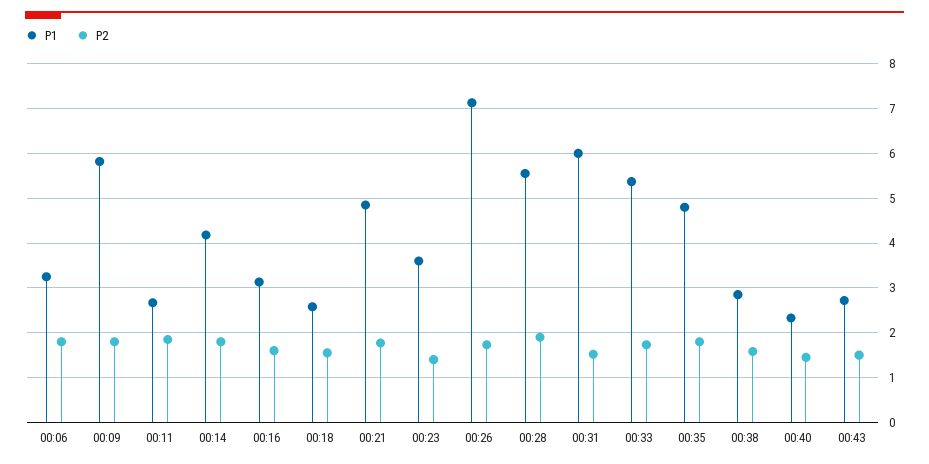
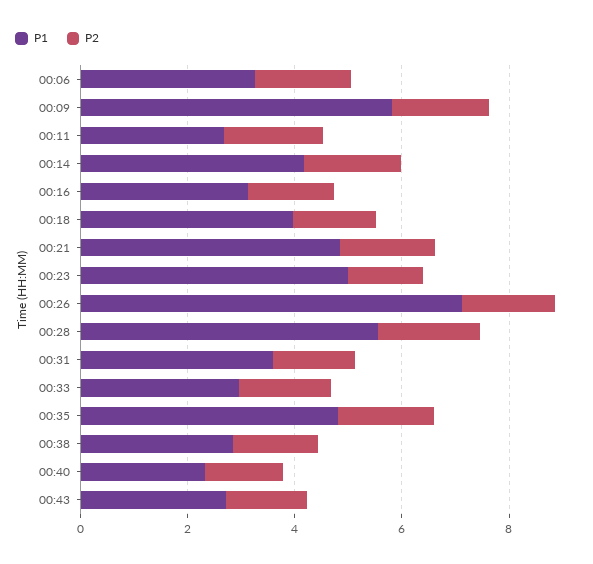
P1, 00:18: 2.6 -> 4
P1, 00:23: 3.6 -> 5
P1, 00:31: 6 -> 3.5
P1, 00:33: 5.4 -> 3

